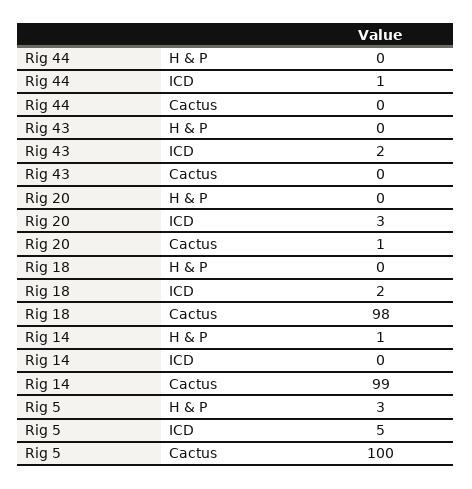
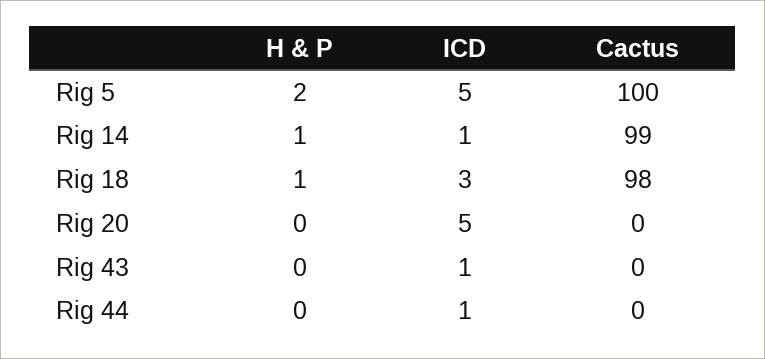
Rig 43, ICD: 2 -> 1
Rig 20, ICD: 3 -> 5
Rig 20, Cactus: 1 -> 0
Rig 18, H & P: 0 -> 1
Rig 18, ICD: 2 -> 3
Rig 14, ICD: 0 -> 1
Rig 5, H & P: 3 -> 2

